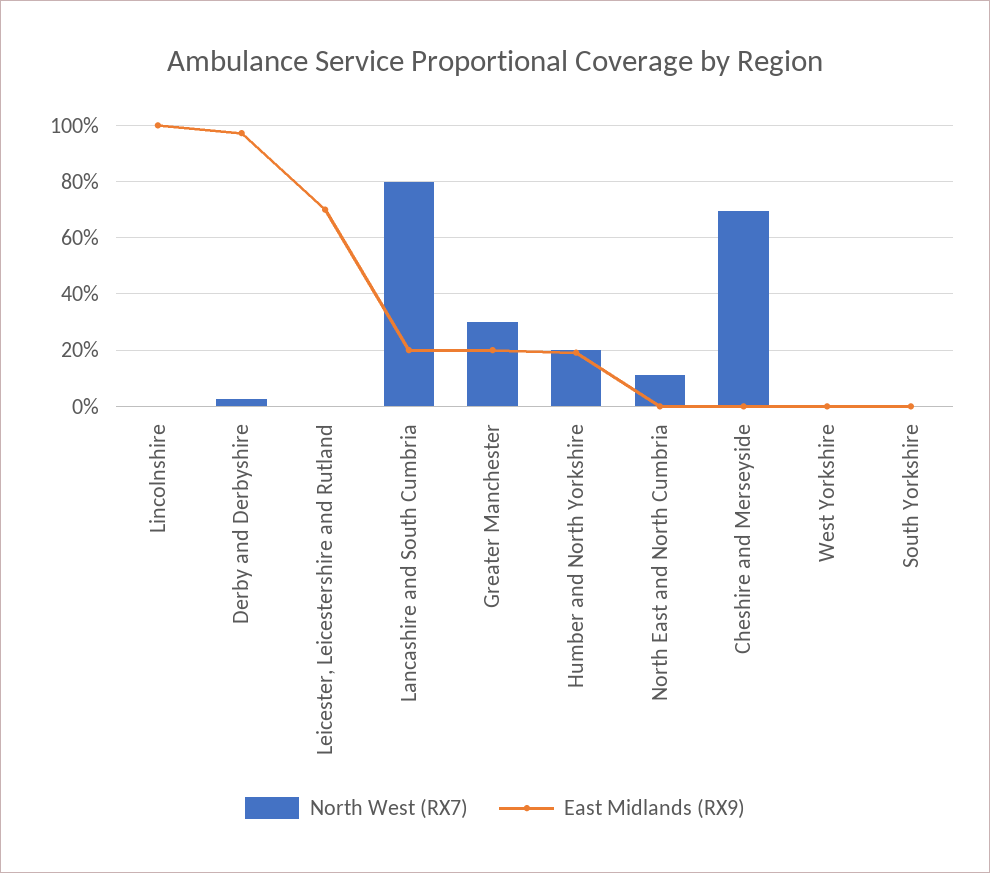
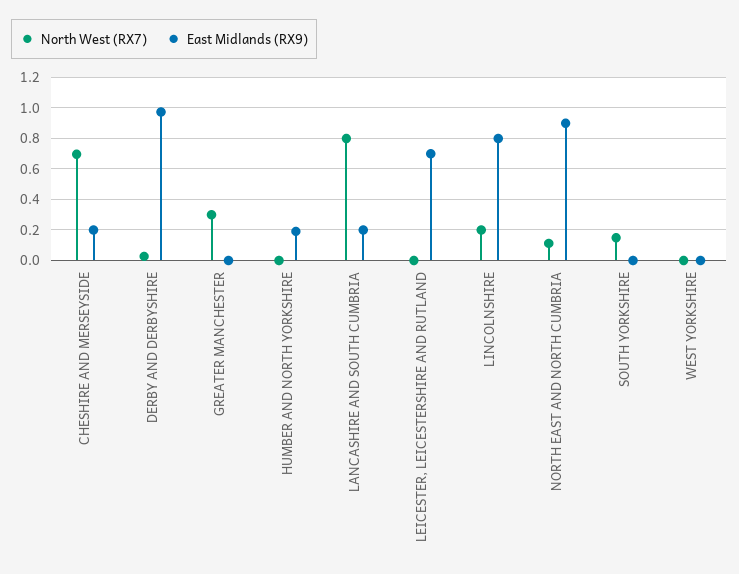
North West (RX7), Lincolnshire: 0 -> 0.2
East Midlands (RX9), Lincolnshire: 1 -> 0.8
East Midlands (RX9), Greater Manchester: 0.2 -> 0
North West (RX7), Humber and North Yorkshire: 0.2 -> 0
East Midlands (RX9), North East and North Cumbria: 0 -> 0.9
East Midlands (RX9), Cheshire and Merseyside: 0 -> 0.2
North West (RX7), South Yorkshire: 0 -> 0.15

